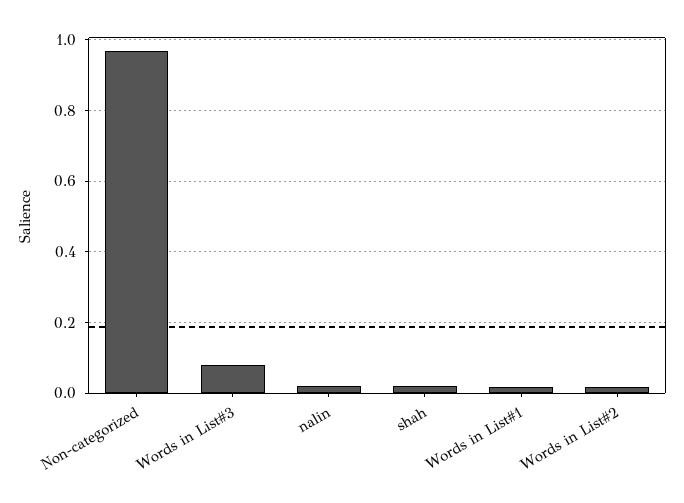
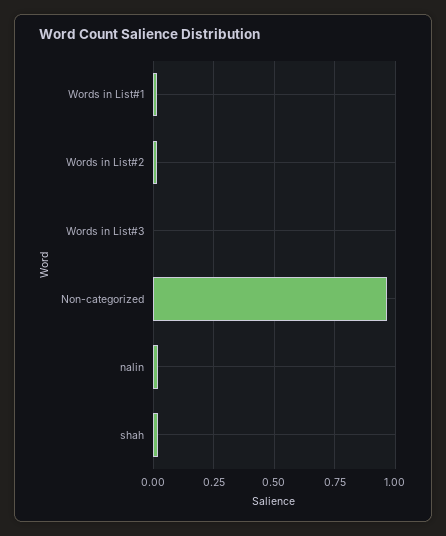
Words in List#3: 0.08 -> 0

